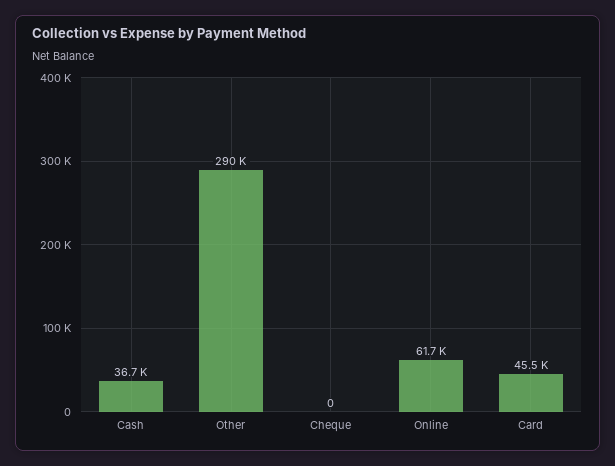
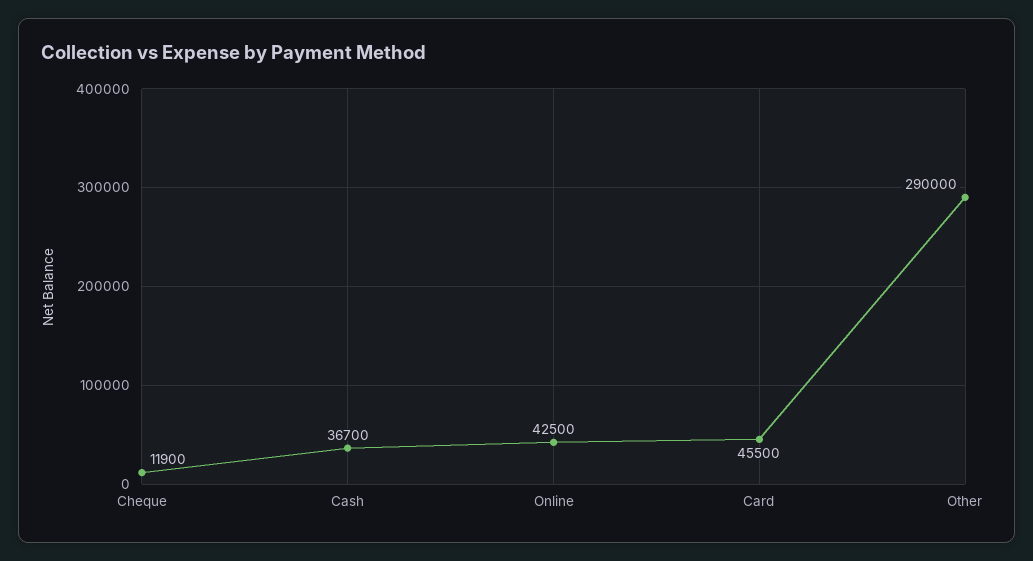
Cheque: 0 -> 11900
Online: 61700 -> 42500

